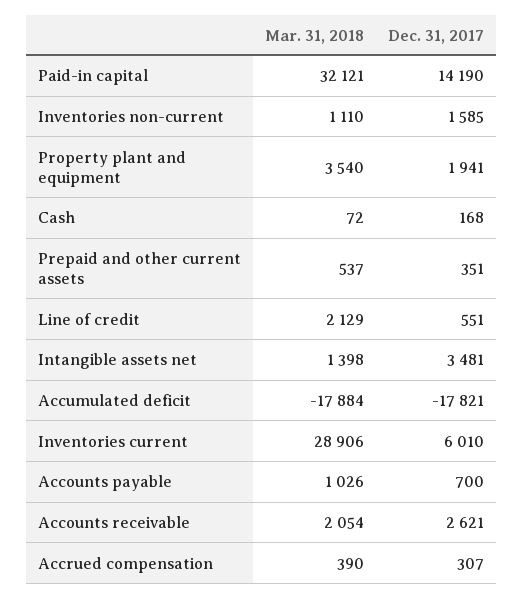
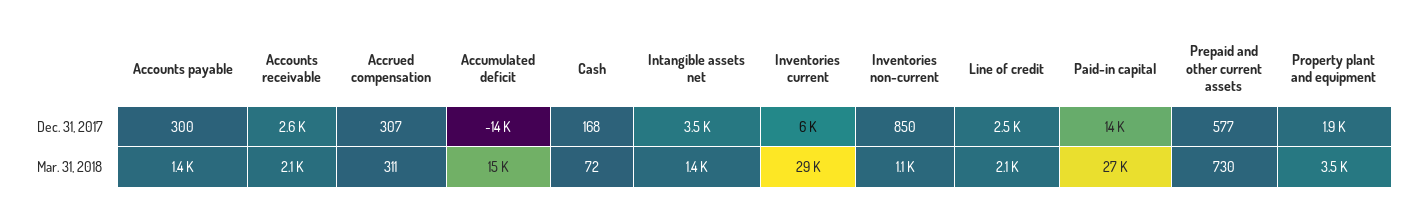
Mar. 31, 2018, Paid-in capital: 32121 -> 27000
Dec. 31, 2017, Inventories non-current: 1585 -> 850
Mar. 31, 2018, Prepaid and other current assets: 537 -> 730
Dec. 31, 2017, Prepaid and other current assets: 351 -> 577
Dec. 31, 2017, Line of credit: 551 -> 2500
Mar. 31, 2018, Accumulated deficit: -17884 -> 15000
Dec. 31, 2017, Accumulated deficit: -17821 -> -14000
Mar. 31, 2018, Accounts payable: 1026 -> 1400
Dec. 31, 2017, Accounts payable: 700 -> 300
Mar. 31, 2018, Accrued compensation: 390 -> 311

